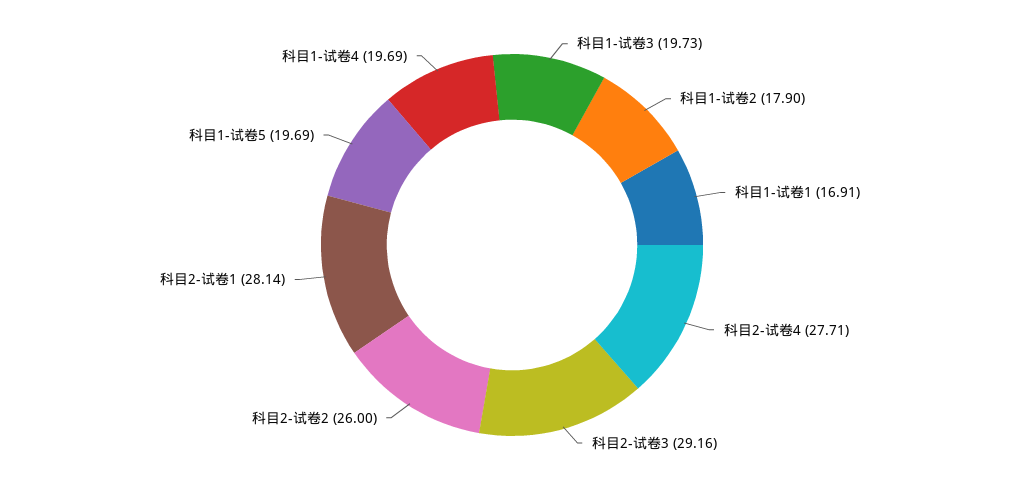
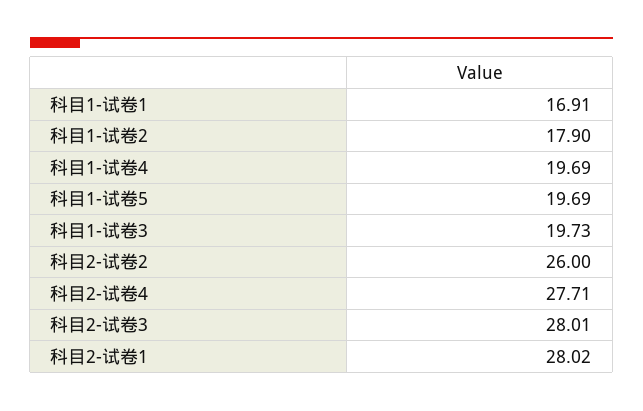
科目2-试卷3: 29.16 -> 28.01
科目2-试卷1: 28.14 -> 28.02

